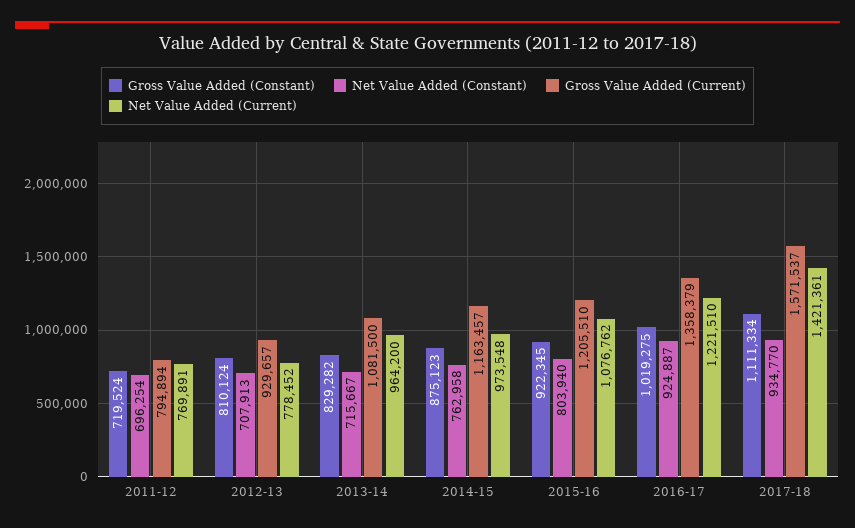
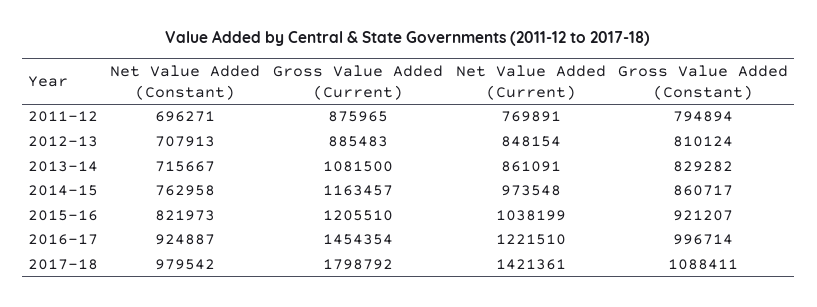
Gross Value Added (Constant), 2011-12: 719524 -> 794894
Net Value Added (Constant), 2011-12: 696254 -> 696271
Gross Value Added (Current), 2011-12: 794894 -> 875965
Gross Value Added (Current), 2012-13: 929657 -> 885483
Net Value Added (Current), 2012-13: 778452 -> 848154
Net Value Added (Current), 2013-14: 964200 -> 861091
Gross Value Added (Constant), 2014-15: 875123 -> 860717
Gross Value Added (Constant), 2015-16: 922345 -> 921207
Net Value Added (Constant), 2015-16: 803940 -> 821973
Net Value Added (Current), 2015-16: 1076762 -> 1038199
Gross Value Added (Constant), 2016-17: 1019275 -> 996714
Gross Value Added (Current), 2016-17: 1358379 -> 1454354
Gross Value Added (Constant), 2017-18: 1111334 -> 1088411
Net Value Added (Constant), 2017-18: 934770 -> 979542
Gross Value Added (Current), 2017-18: 1571537 -> 1798792

